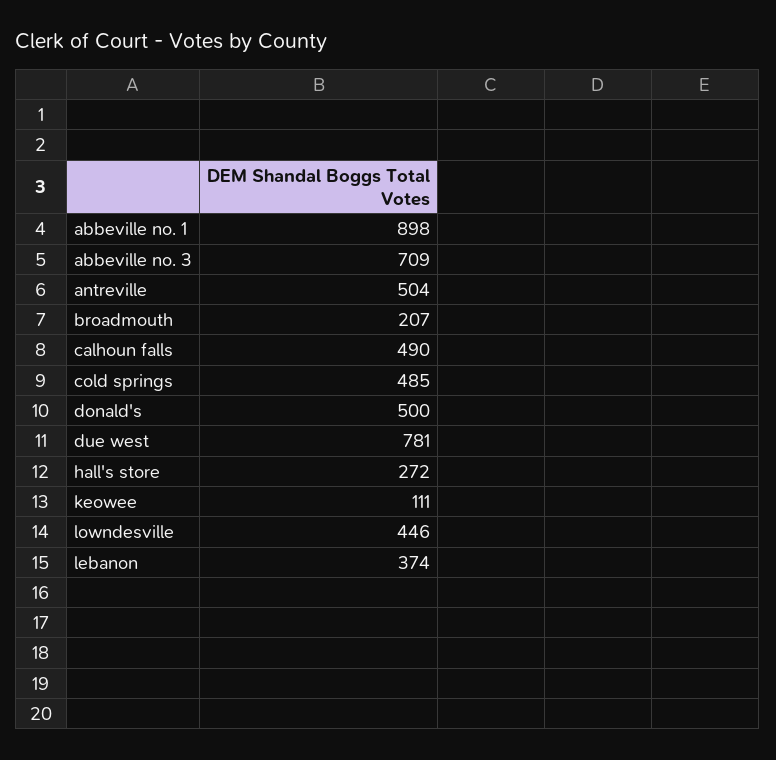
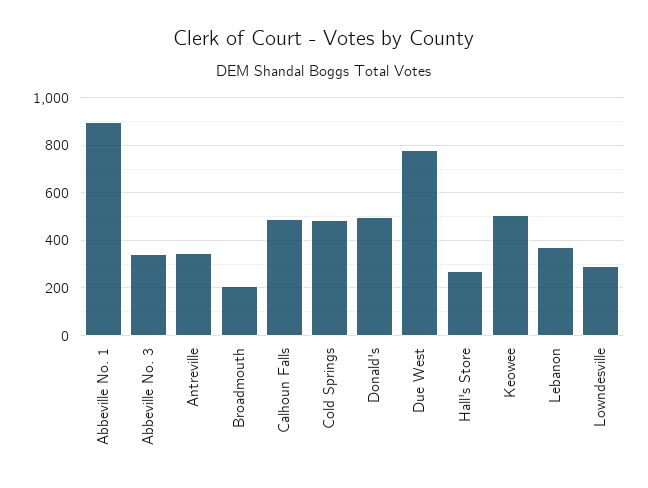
abbeville no. 3: 709 -> 350
antreville: 504 -> 350
keowee: 111 -> 500
lowndesville: 446 -> 300

